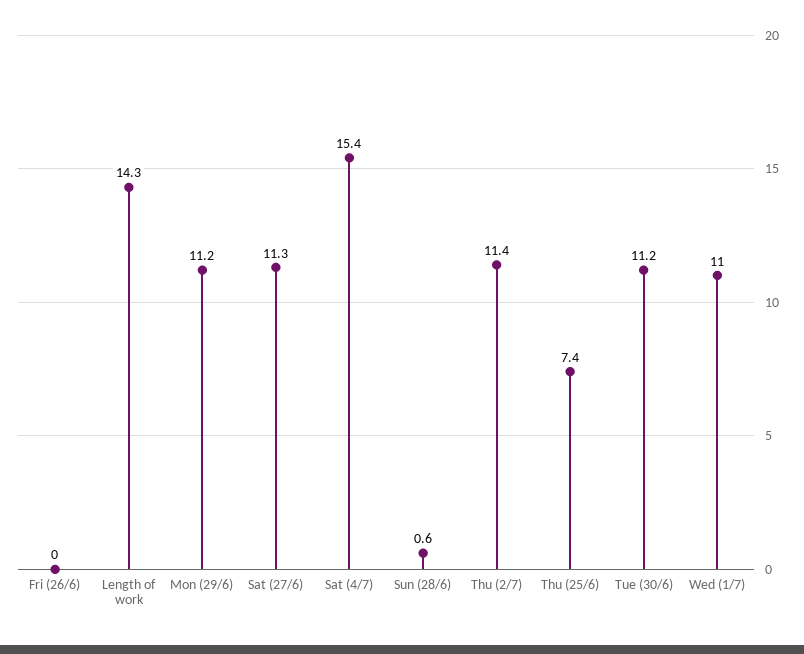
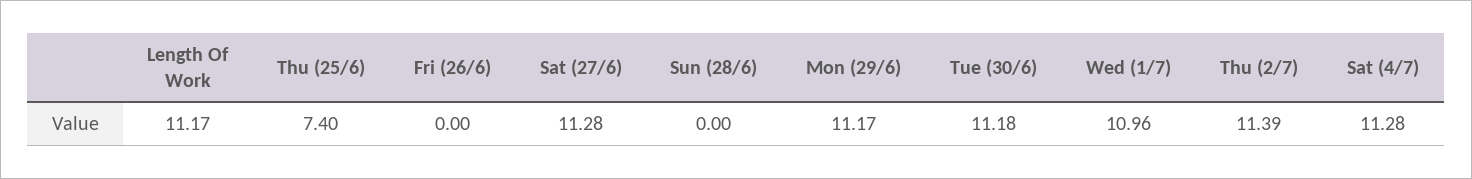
Length of work: 14.3 -> 11.17
Sat (4/7): 15.4 -> 11.28
Sun (28/6): 0.6 -> 0

